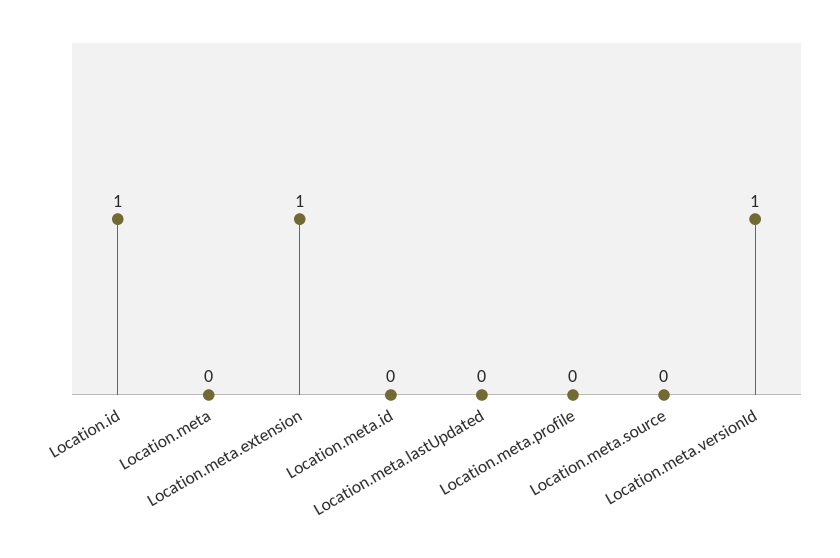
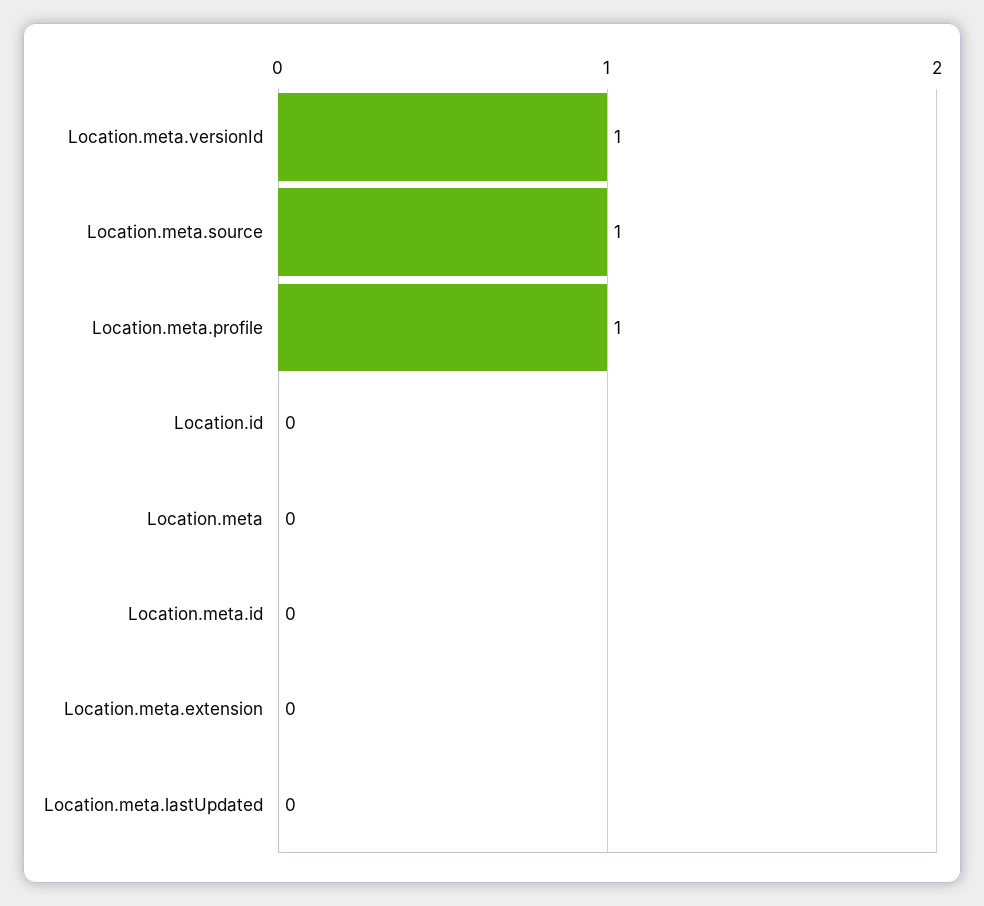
Location.id: 1 -> 0
Location.meta.extension: 1 -> 0
Location.meta.profile: 0 -> 1
Location.meta.source: 0 -> 1

